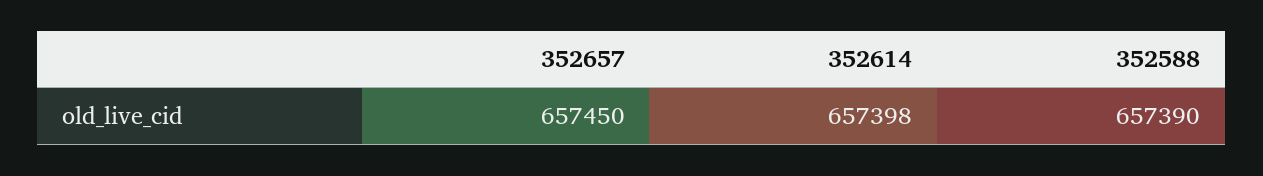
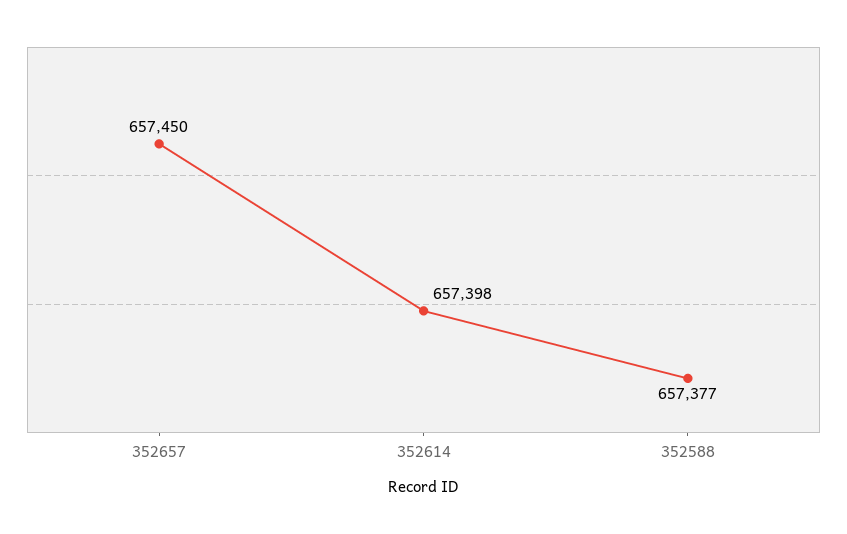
352588: 657390 -> 657377

